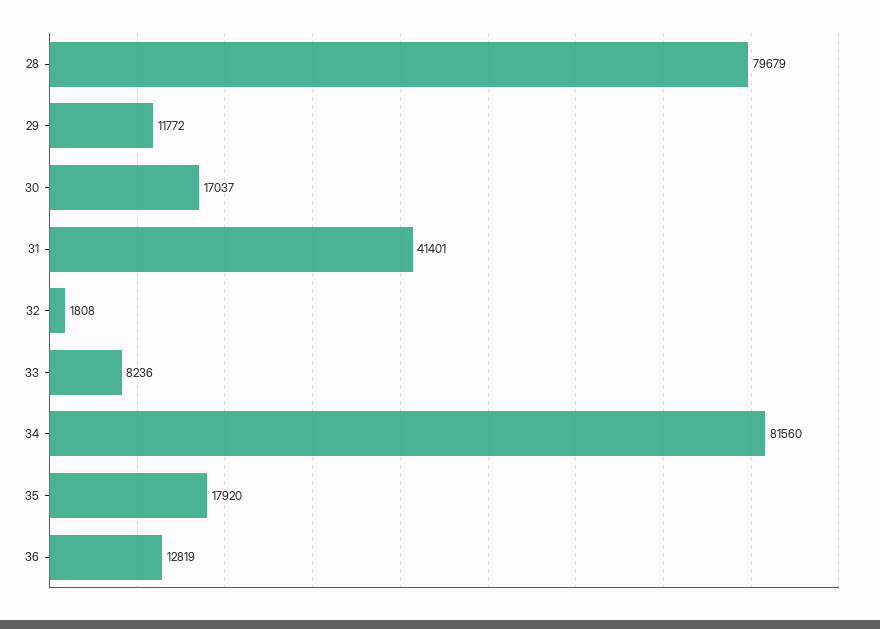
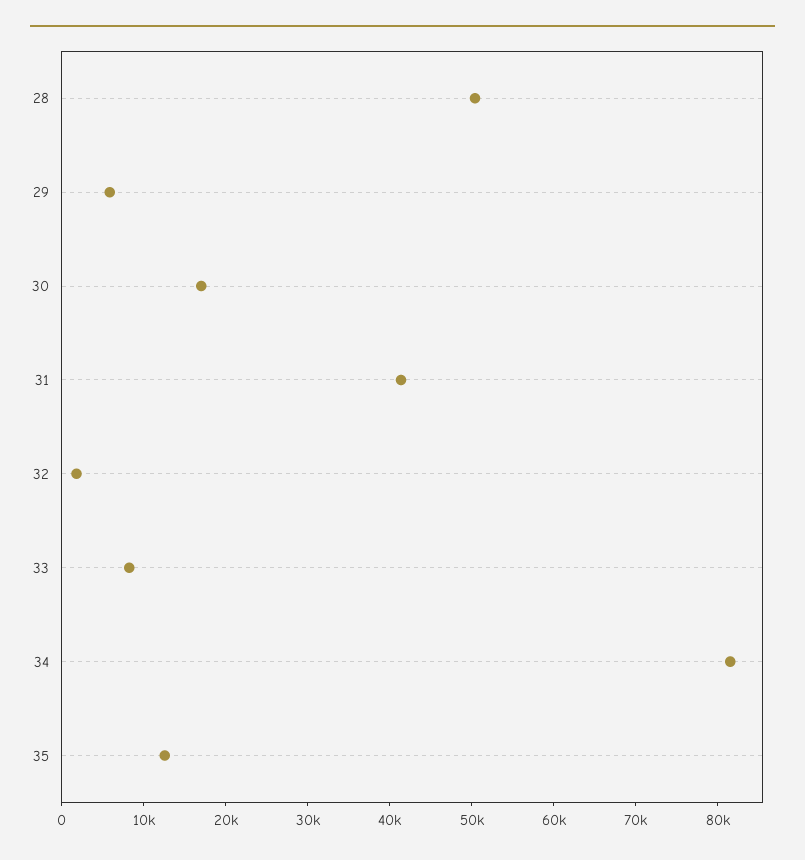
28: 79679 -> 50000
29: 11772 -> 6000
35: 17920 -> 12000
36: 12819 -> none

